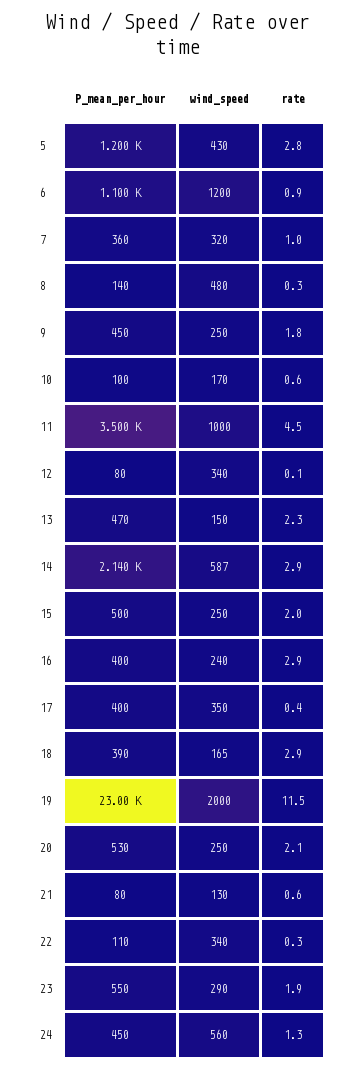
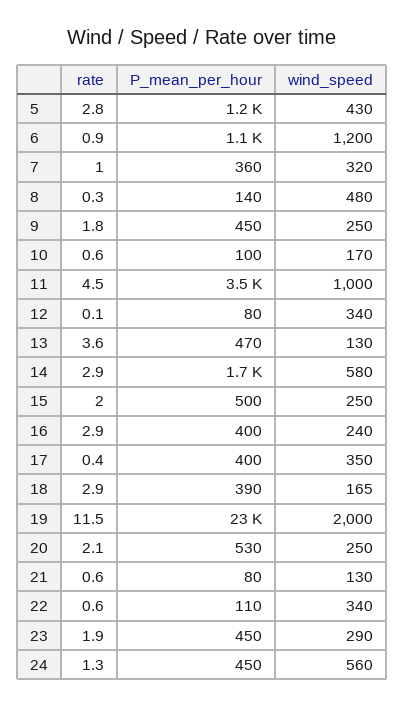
wind_speed, 13: 150 -> 130
rate, 13: 2.3 -> 3.6
P_mean_per_hour, 14: 2140 -> 1700
wind_speed, 14: 587 -> 580
rate, 22: 0.3 -> 0.6
P_mean_per_hour, 23: 550 -> 450

